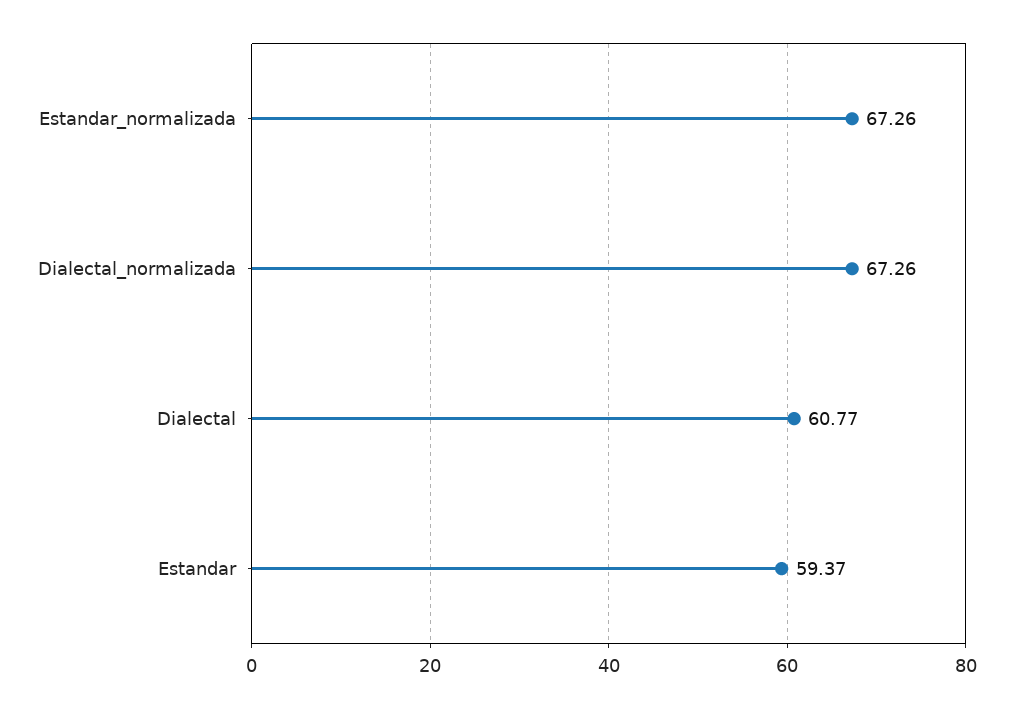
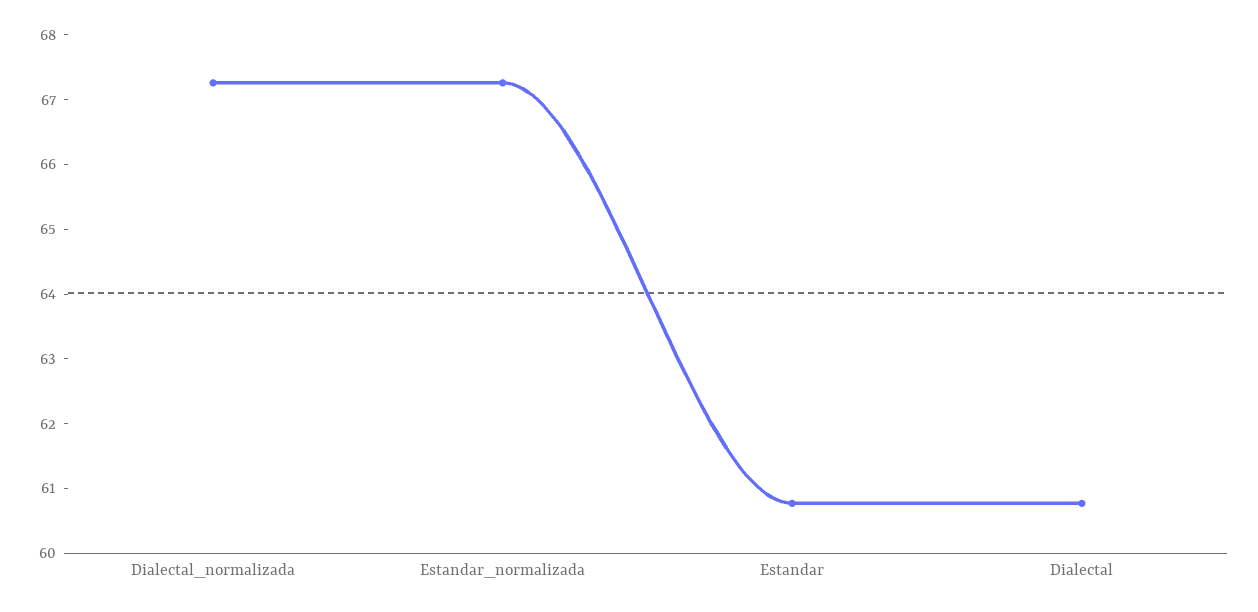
Estandar: 59.37 -> 60.8

